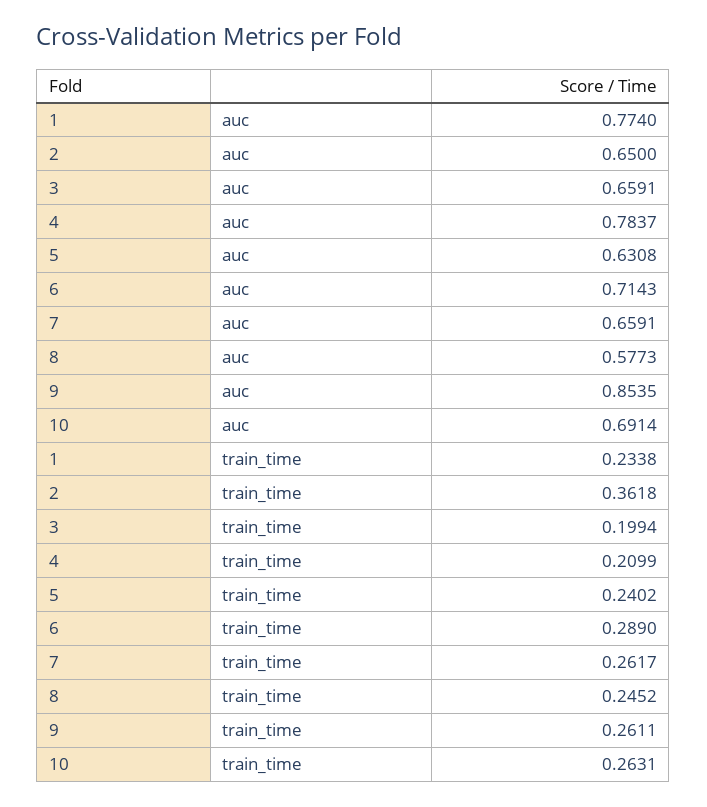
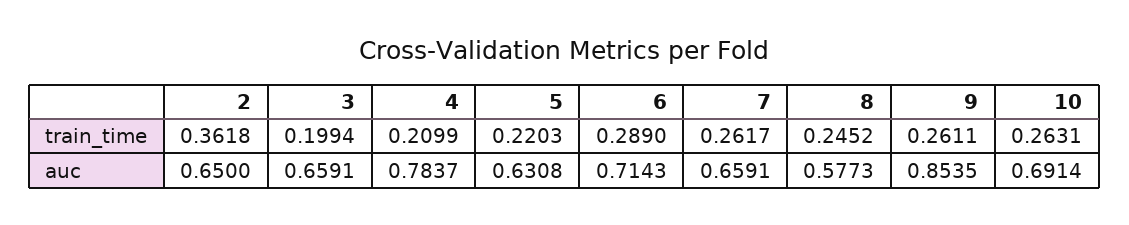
1, auc: 0.774 -> none
1, train_time: 0.2338 -> none
5, train_time: 0.2402 -> 0.2203

